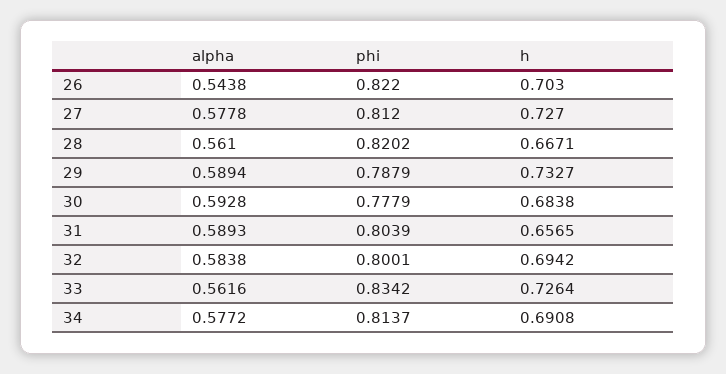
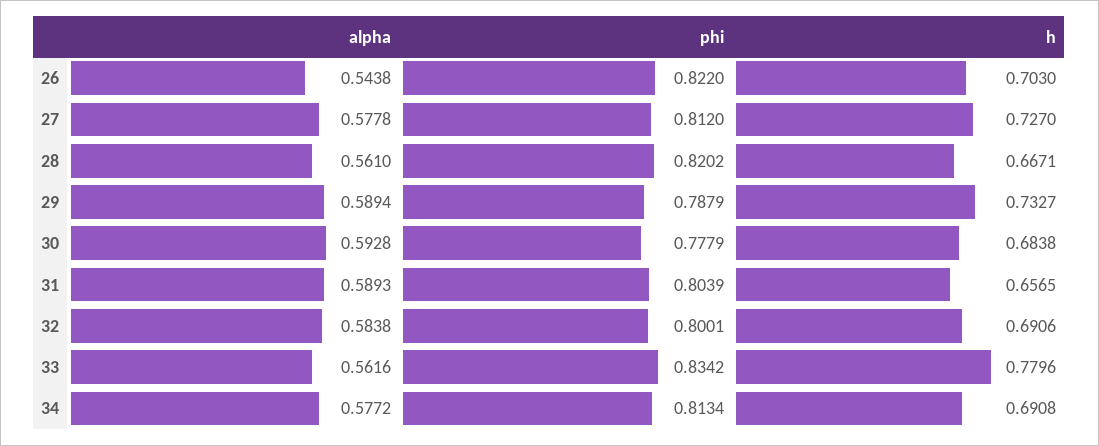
h, 32: 0.6942 -> 0.6906
h, 33: 0.7264 -> 0.7796
phi, 34: 0.8137 -> 0.8134

